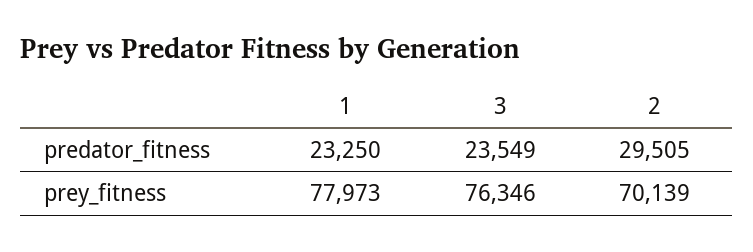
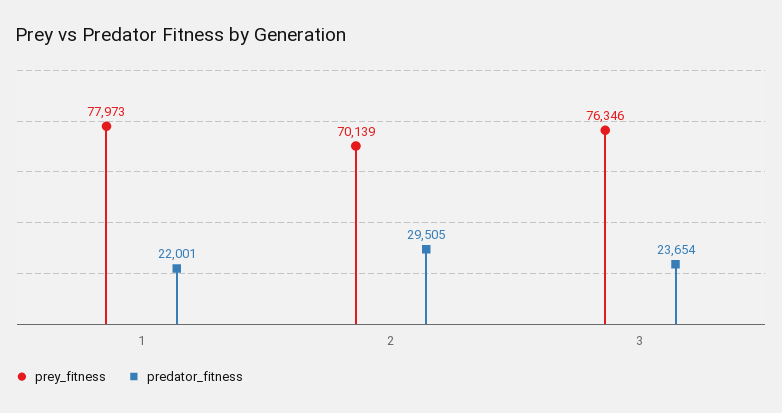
predator_fitness, 1: 23250 -> 22001
predator_fitness, 3: 23549 -> 23654

